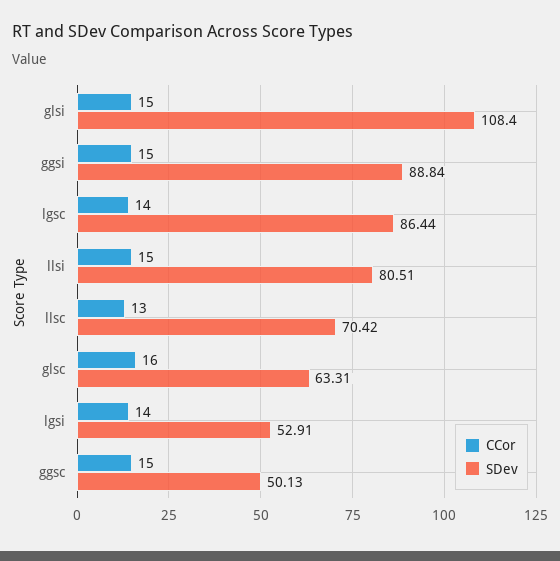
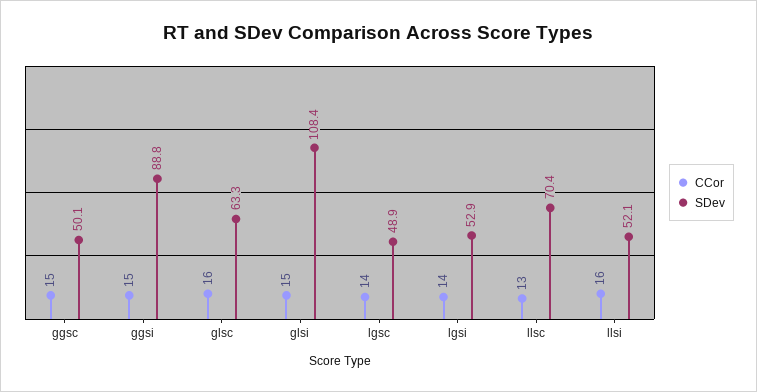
SDev, lgsc: 86.44 -> 48.9
CCor, llsi: 15 -> 16
SDev, llsi: 80.51 -> 52.1

